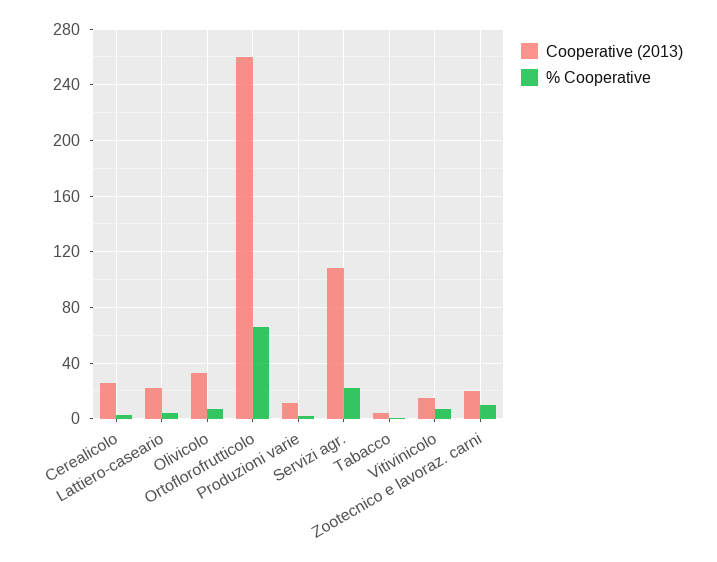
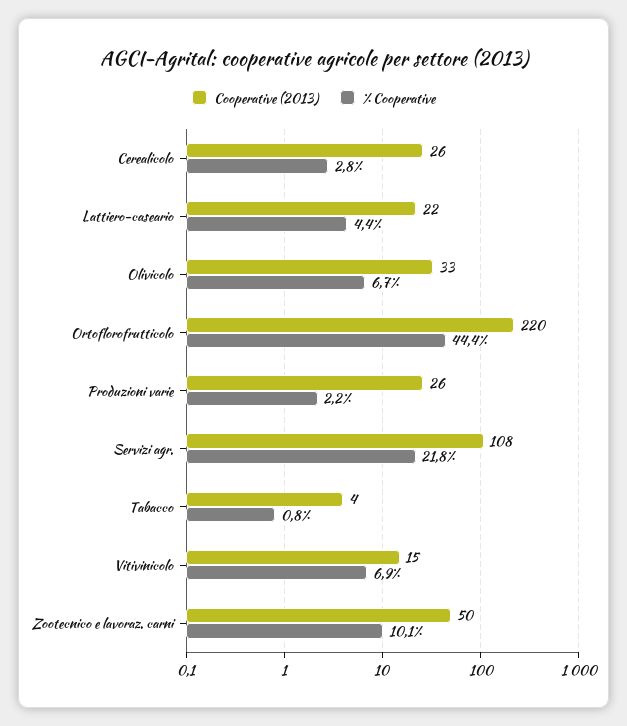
Cooperative (2013), Ortoflorofrutticolo: 260 -> 220
% Cooperative, Ortoflorofrutticolo: 65 -> 44.4
Cooperative (2013), Produzioni varie: 10 -> 26
Cooperative (2013), Zootecnico e lavoraz. carni: 20 -> 50

